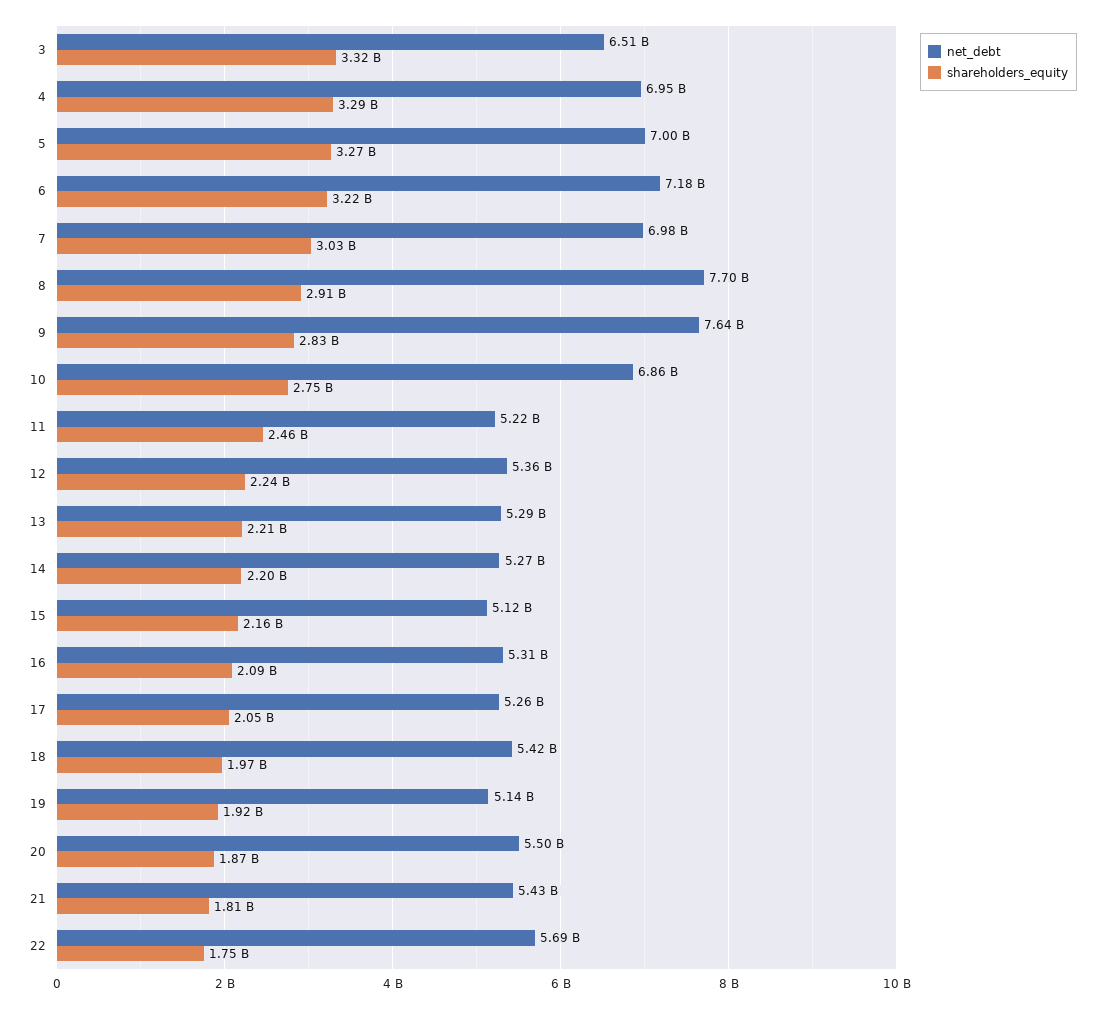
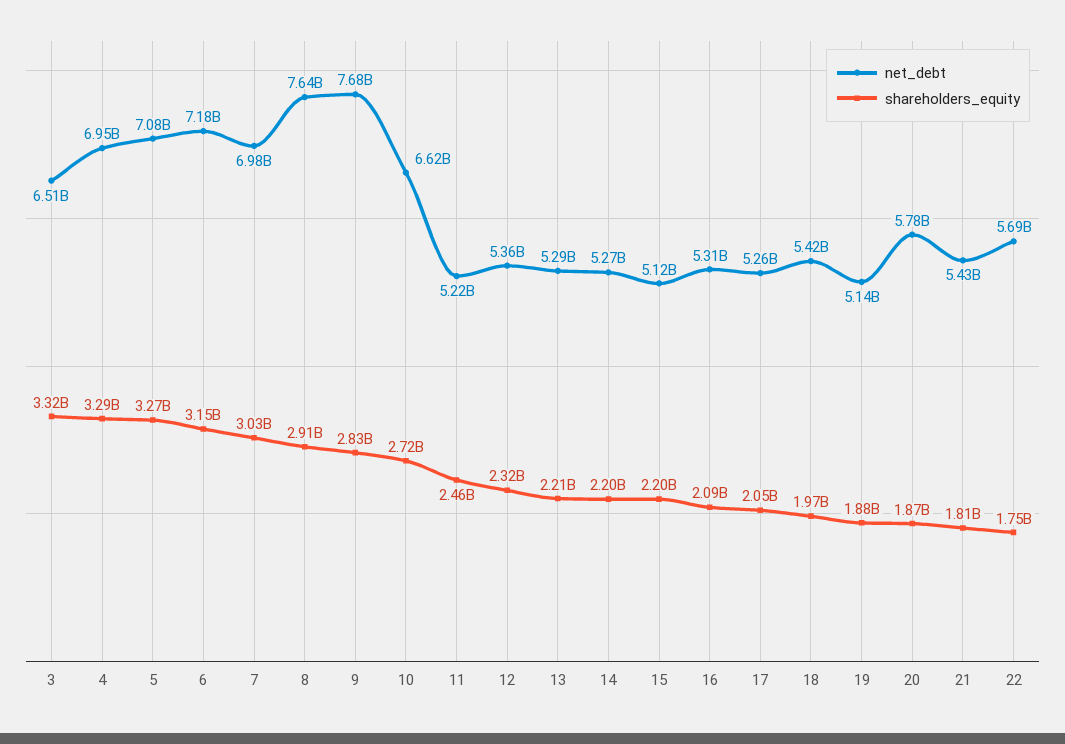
net_debt, 5: 7000000000 -> 7080000000
shareholders_equity, 6: 3220000000 -> 3150000000
net_debt, 8: 7700000000 -> 7640000000
net_debt, 9: 7640000000 -> 7680000000
net_debt, 10: 6860000000 -> 6620000000
shareholders_equity, 10: 2750000000 -> 2720000000
shareholders_equity, 12: 2240000000 -> 2320000000
shareholders_equity, 15: 2160000000 -> 2200000000
shareholders_equity, 19: 1920000000 -> 1880000000
net_debt, 20: 5500000000 -> 5780000000

